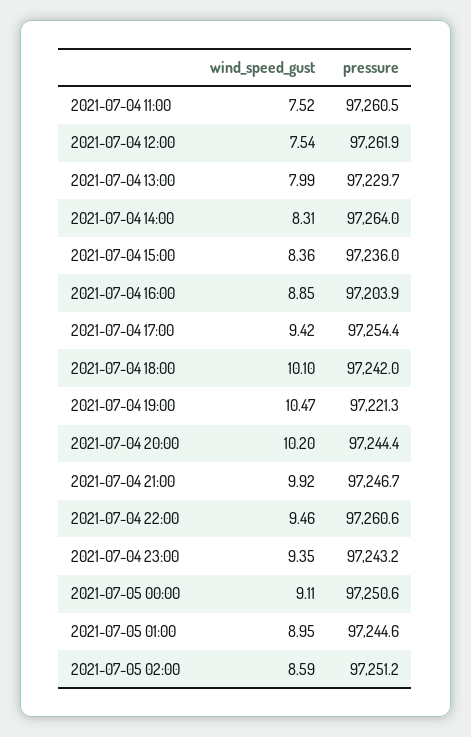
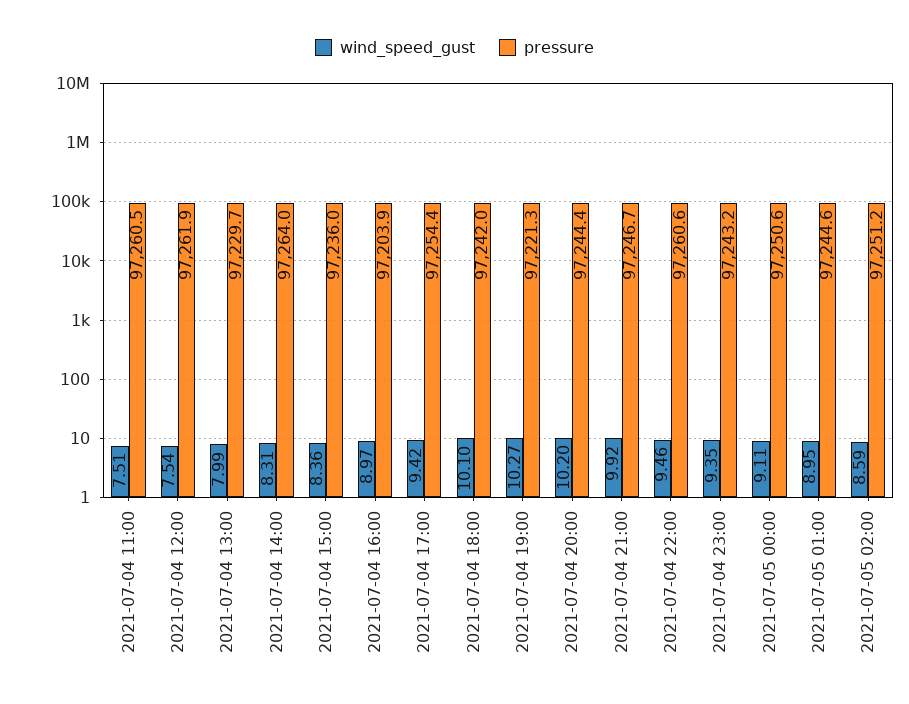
wind_speed_gust, 2021-07-04 11:00: 7.52 -> 7.51
wind_speed_gust, 2021-07-04 16:00: 8.85 -> 8.97
wind_speed_gust, 2021-07-04 19:00: 10.47 -> 10.27

